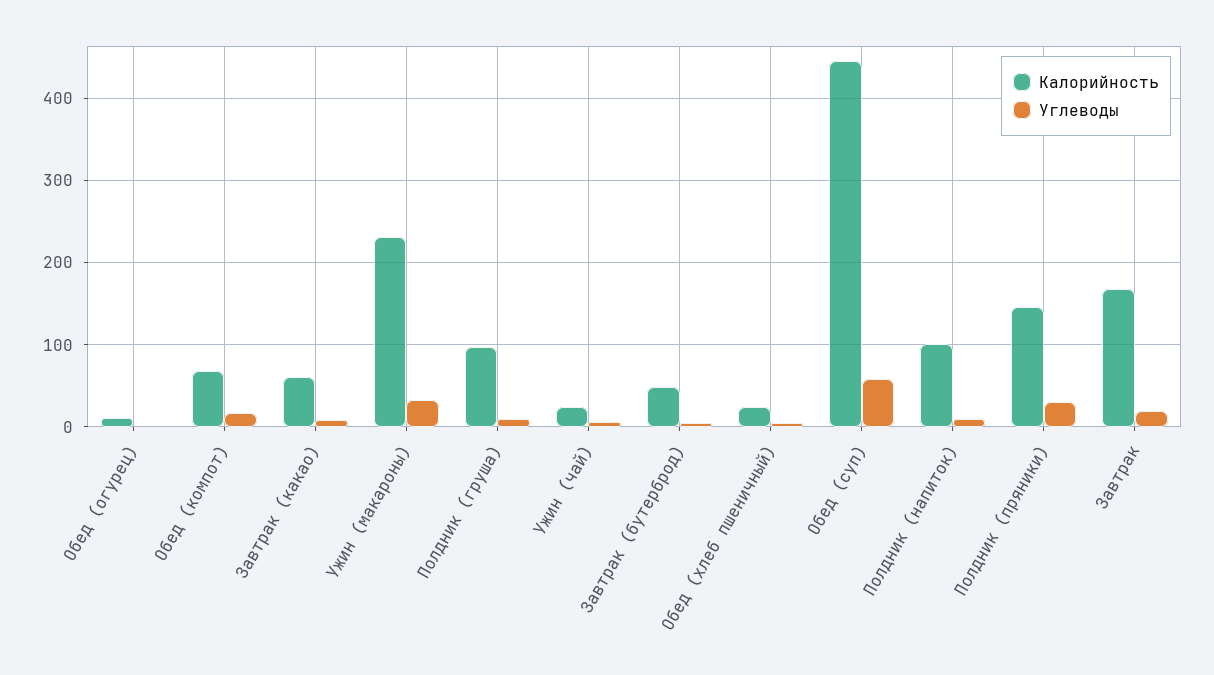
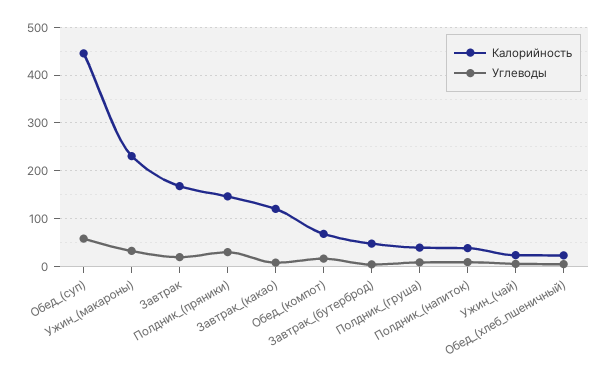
Калорийность, Обед (огурец): 10 -> none
Углеводы, Обед (огурец): 0 -> none
Калорийность, Завтрак (какао): 60 -> 120
Калорийность, Полдник (груша): 100 -> 40
Калорийность, Полдник (напиток): 100 -> 40

